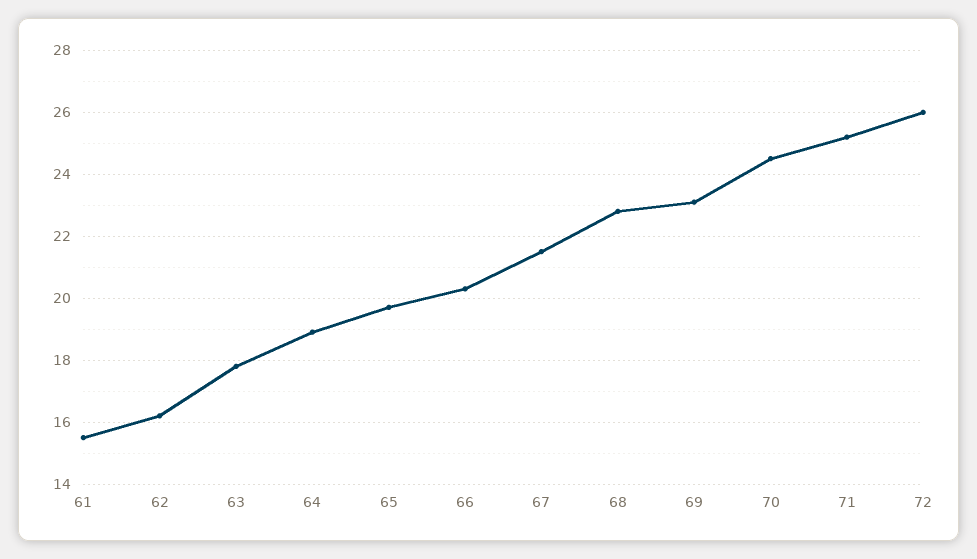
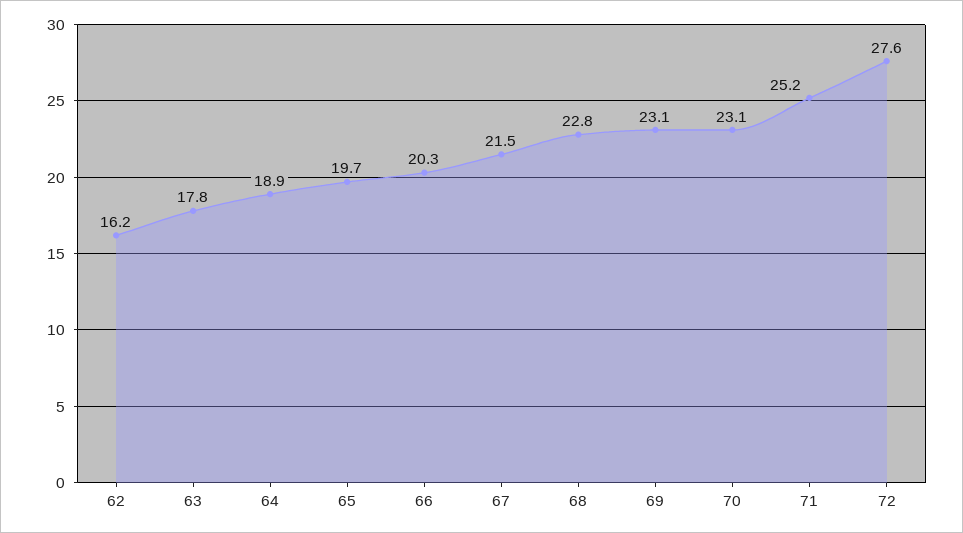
61: 15.5 -> none
70: 24.5 -> 23.1
72: 26 -> 27.6

